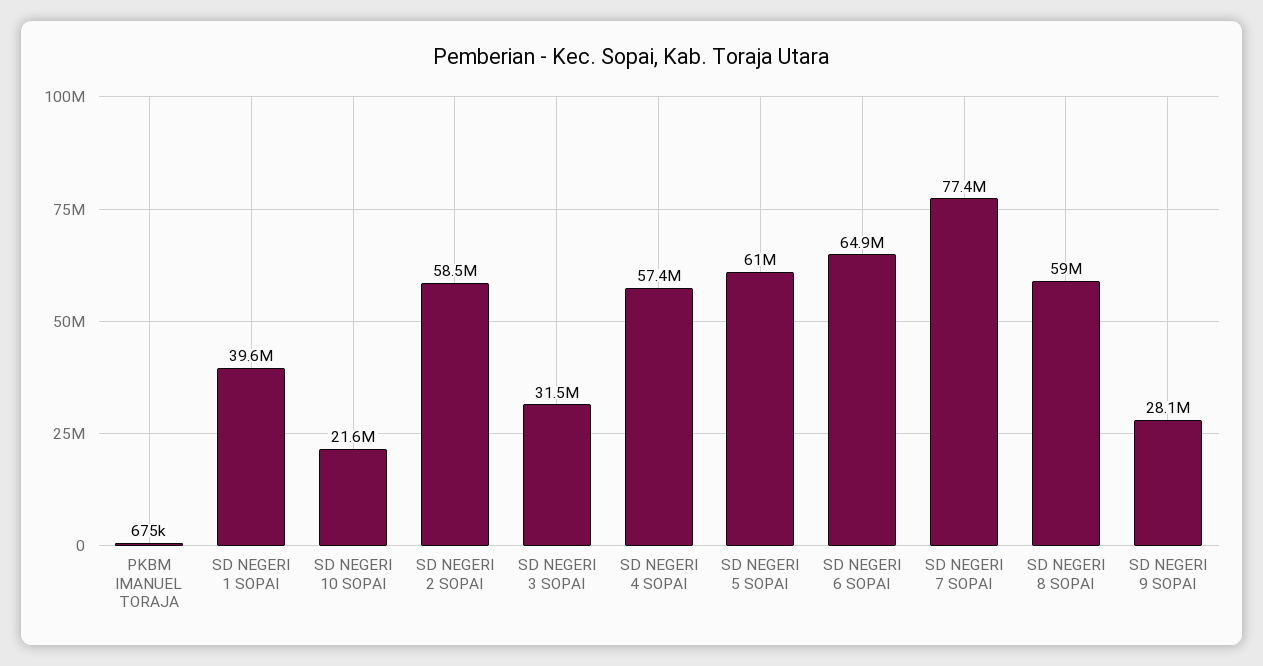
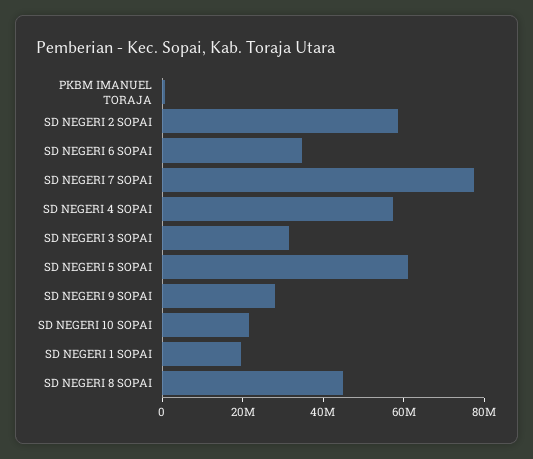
SD NEGERI 1 SOPAI: 39600000 -> 20000000
SD NEGERI 6 SOPAI: 64900000 -> 35000000
SD NEGERI 8 SOPAI: 59000000 -> 45000000

